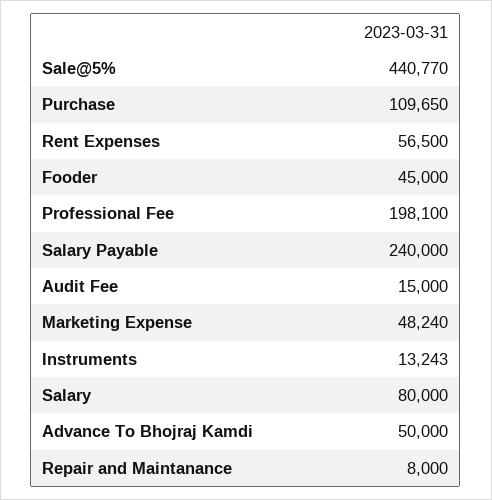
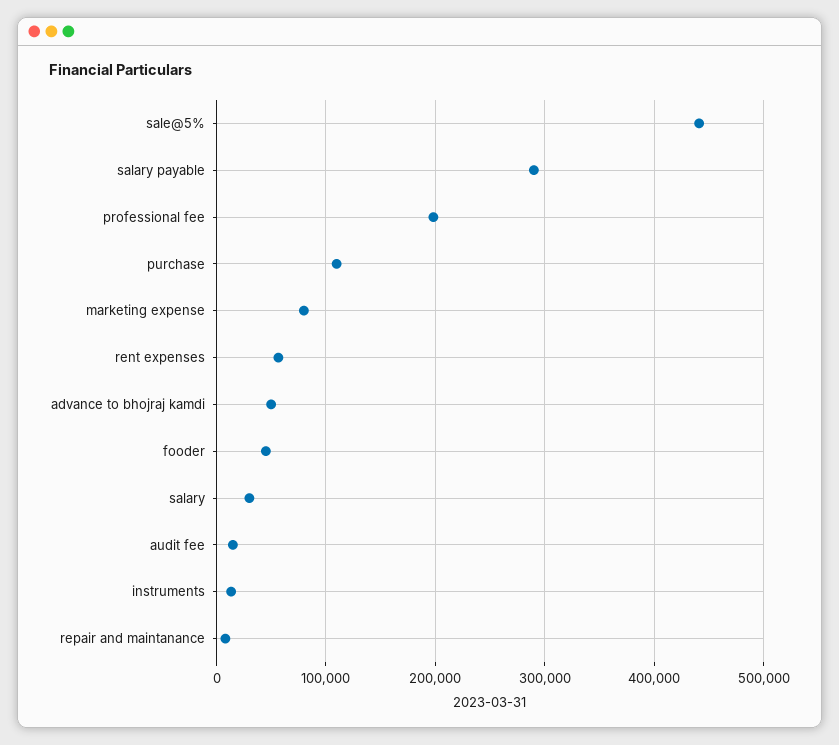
Salary Payable: 240000 -> 290000
Marketing Expense: 48240 -> 80000
Salary: 80000 -> 30000

